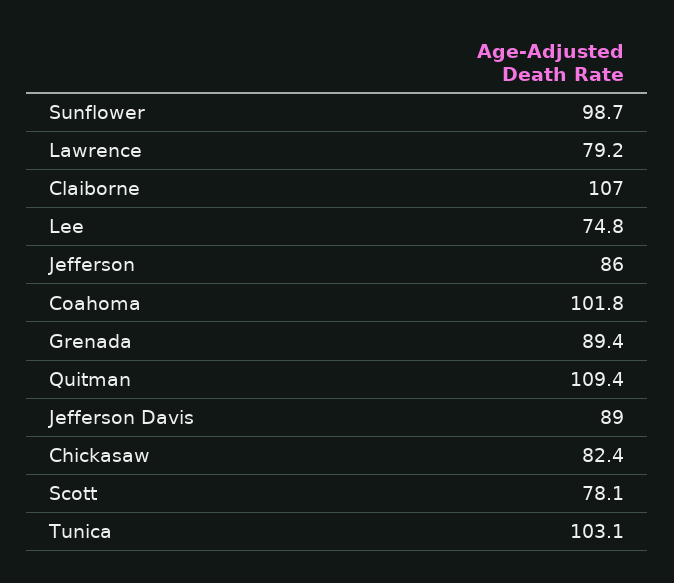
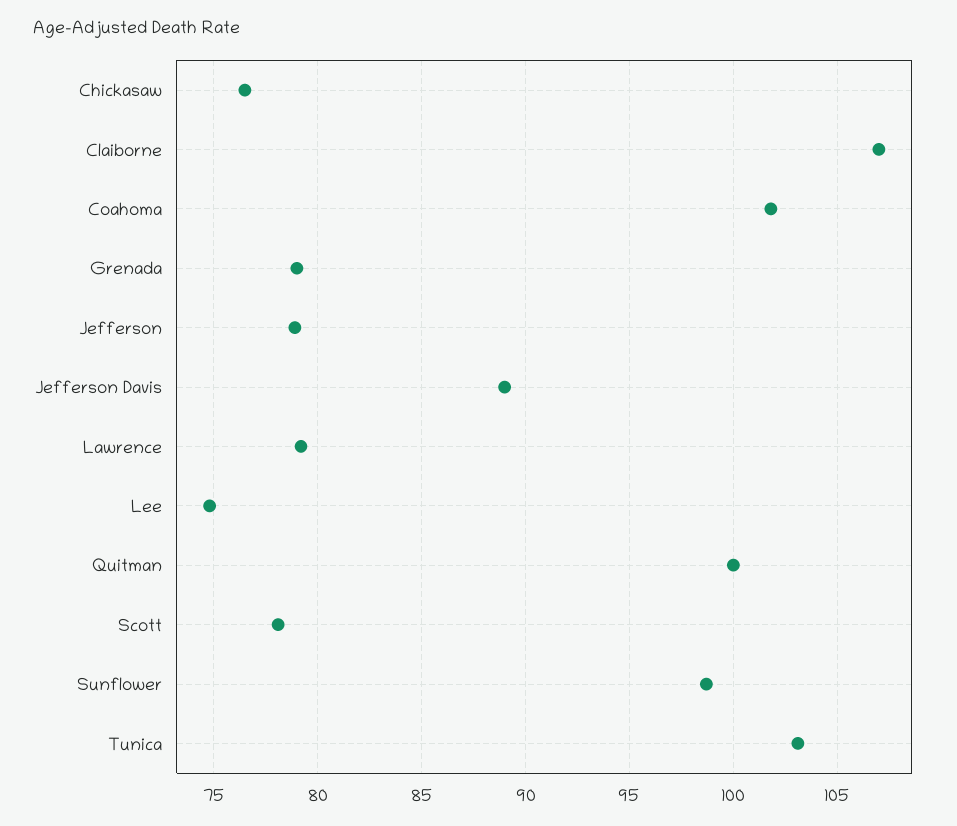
Jefferson: 86 -> 79
Grenada: 89.4 -> 79
Quitman: 109.4 -> 100
Chickasaw: 82.4 -> 76.5

